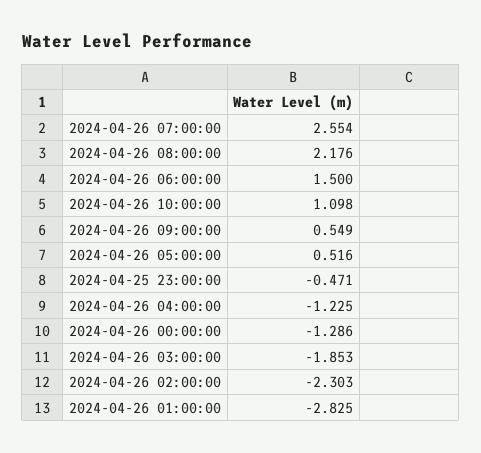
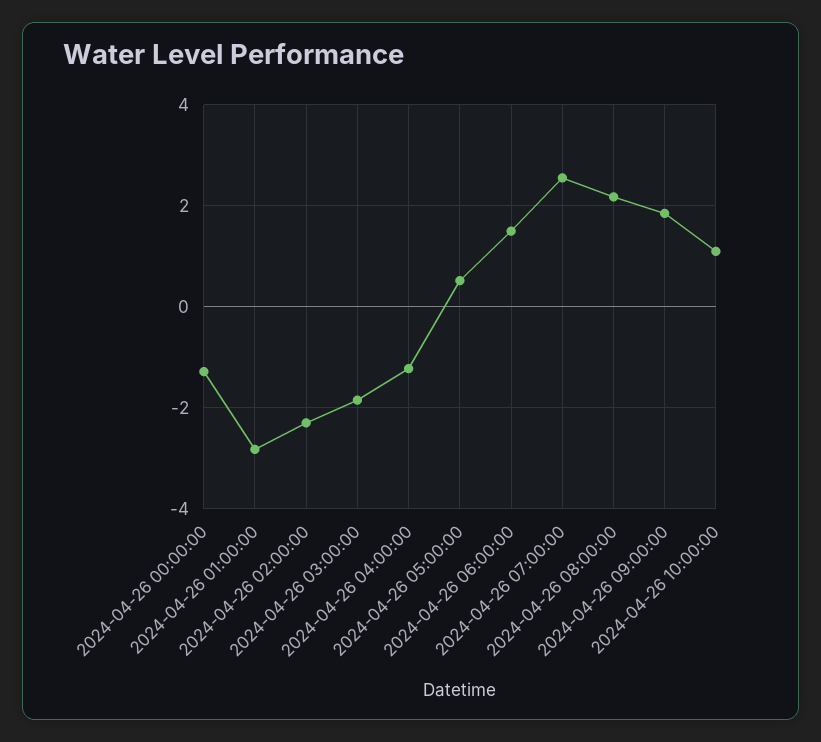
2024-04-26 09:00:00: 0.549 -> 1.8
2024-04-25 23:00:00: -0.471 -> none

